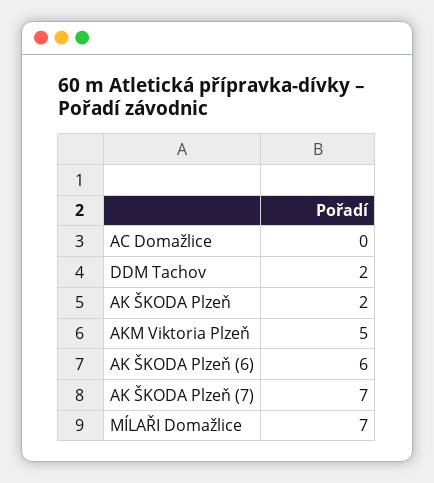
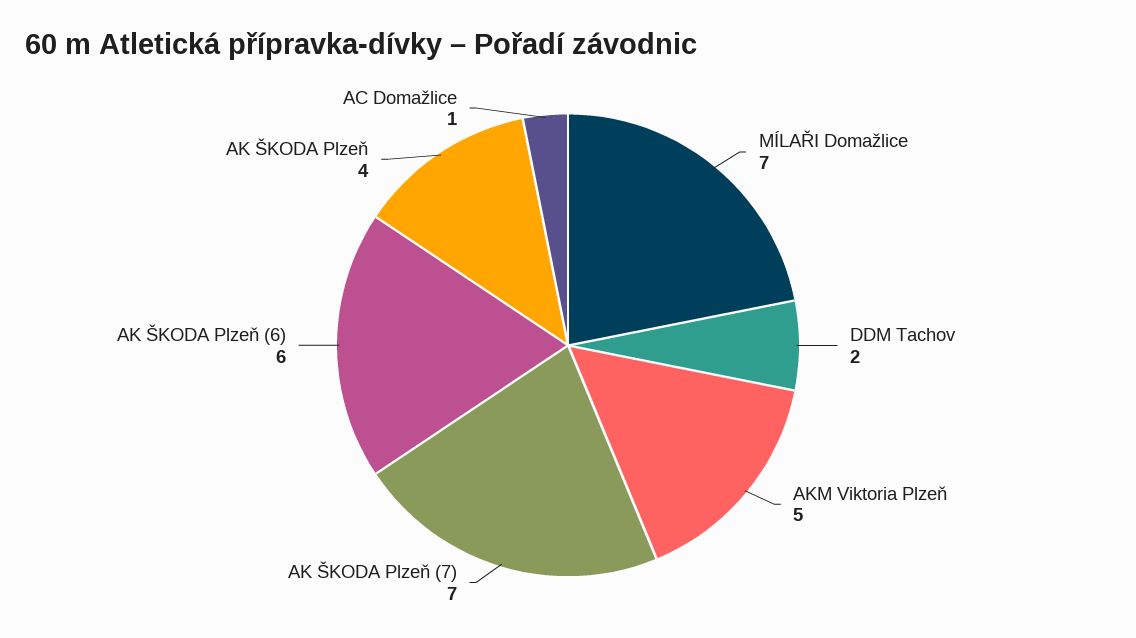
AC Domažlice: 0 -> 1
AK ŠKODA Plzeň: 2 -> 4

